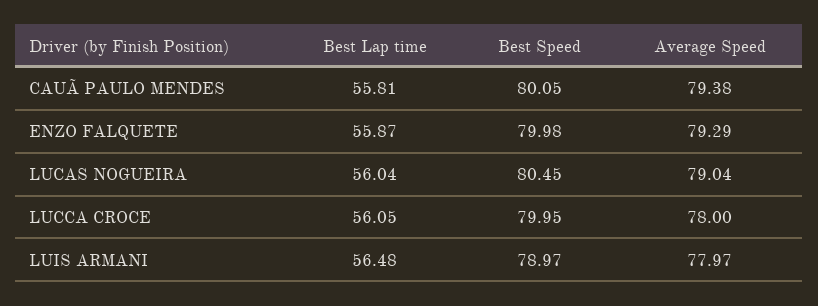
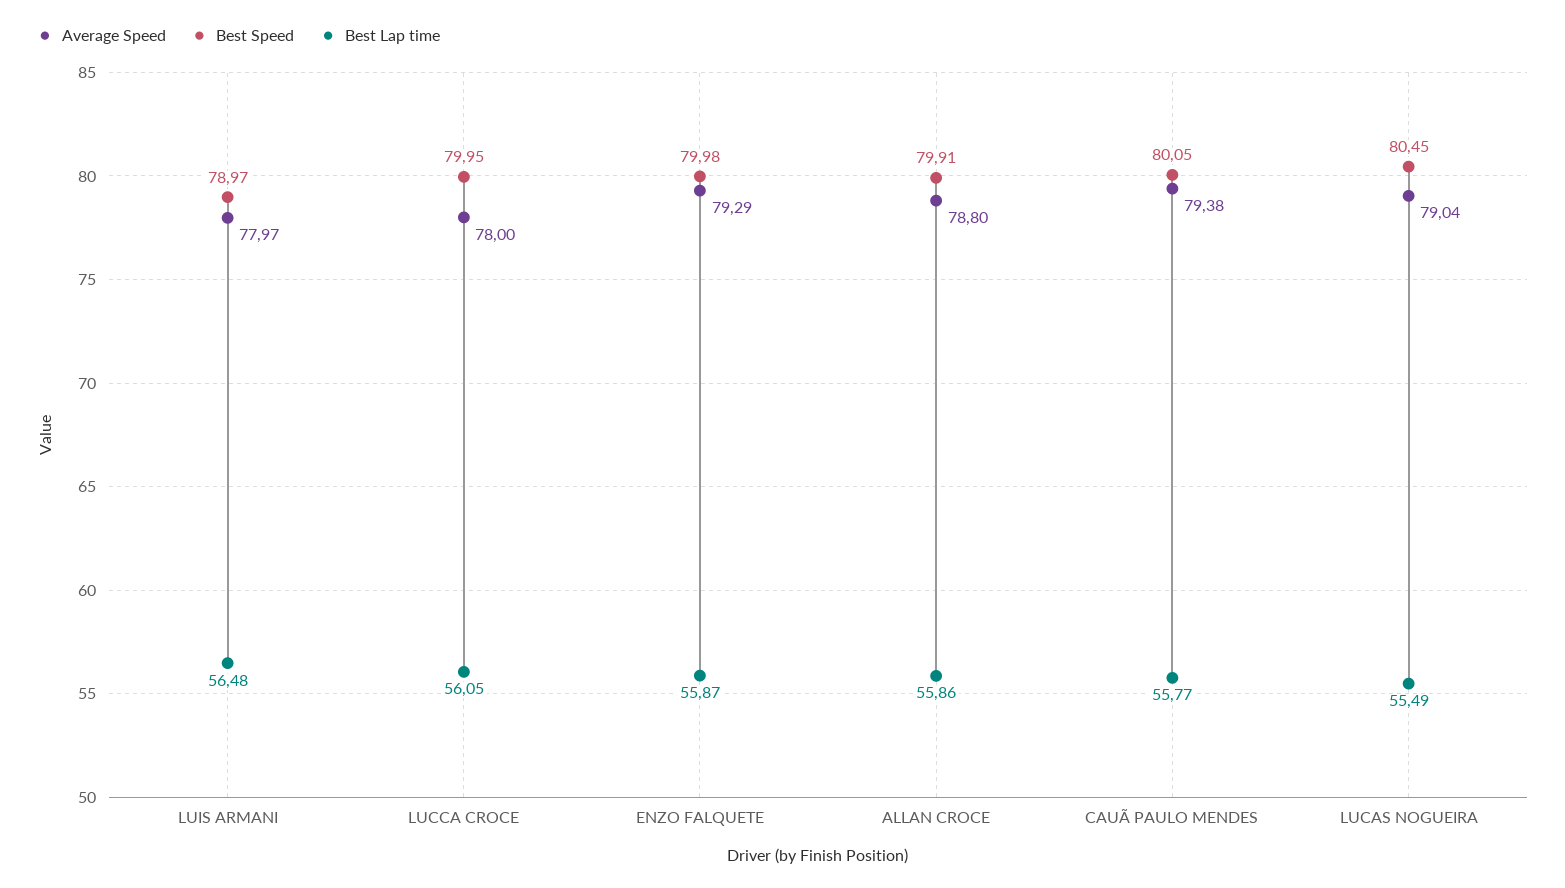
Best Lap time, CAUÃ PAULO MENDES: 55.81 -> 55.77
Best Lap time, LUCAS NOGUEIRA: 56.04 -> 55.49
Average Speed, ALLAN CROCE: none -> 78.8
Best Speed, ALLAN CROCE: none -> 79.91
Best Lap time, ALLAN CROCE: none -> 55.86

